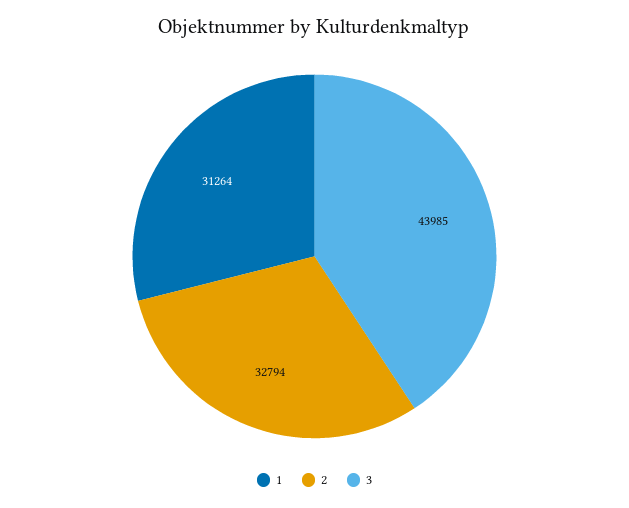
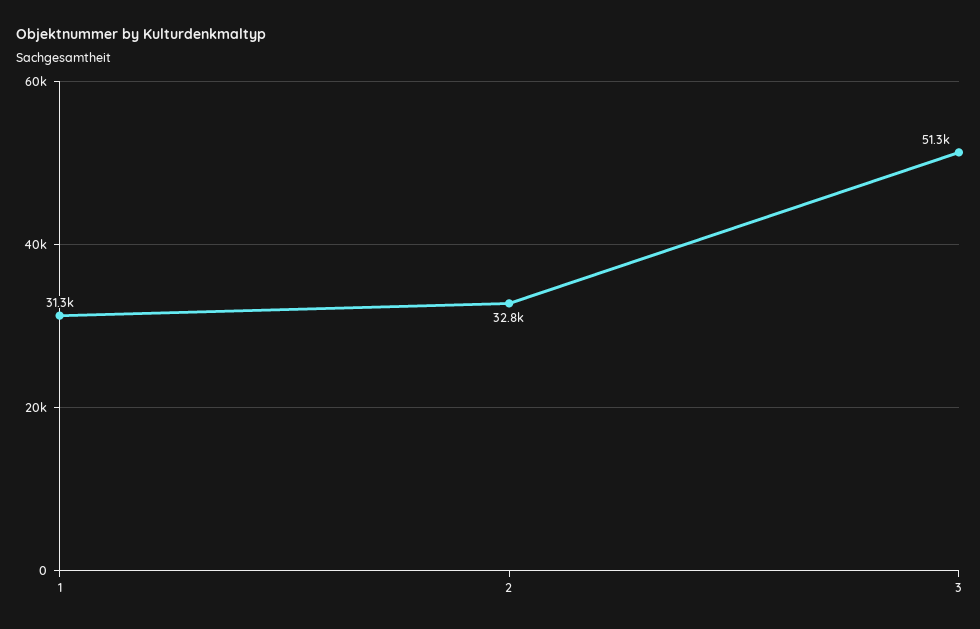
3: 43985 -> 51300

